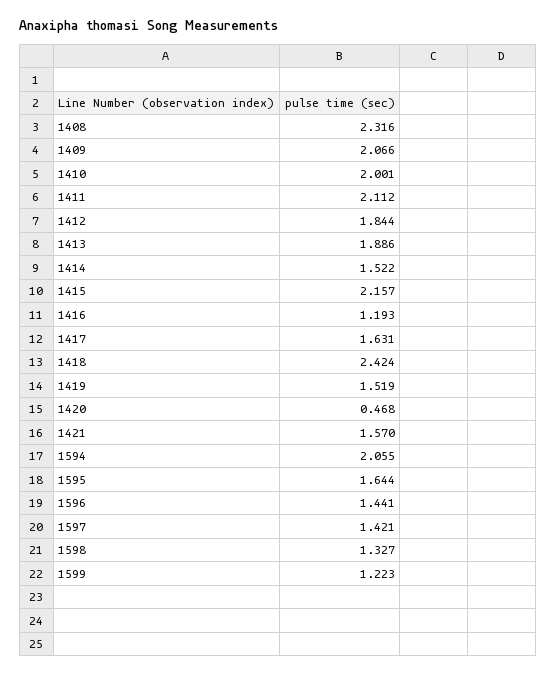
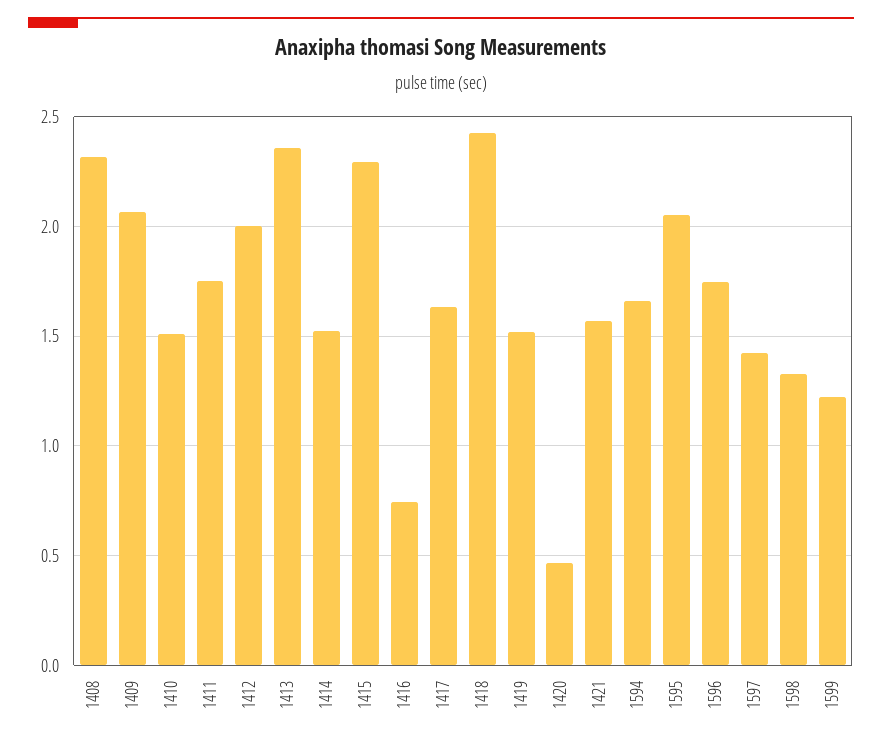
1410: 2.001 -> 1.5
1411: 2.112 -> 1.75
1412: 1.844 -> 2
1413: 1.886 -> 2.35
1415: 2.157 -> 2.3
1416: 1.193 -> 0.75
1594: 2.055 -> 1.65
1595: 1.644 -> 2.05
1596: 1.441 -> 1.75

